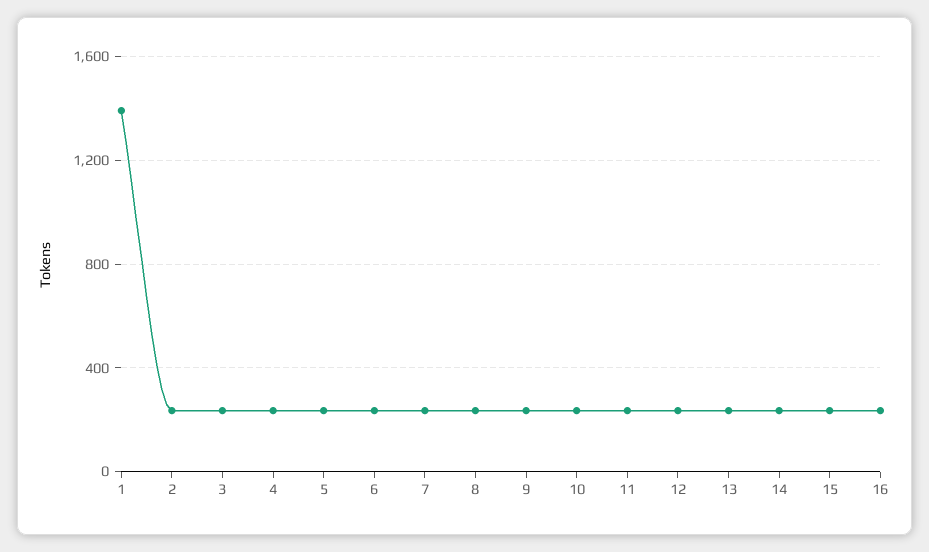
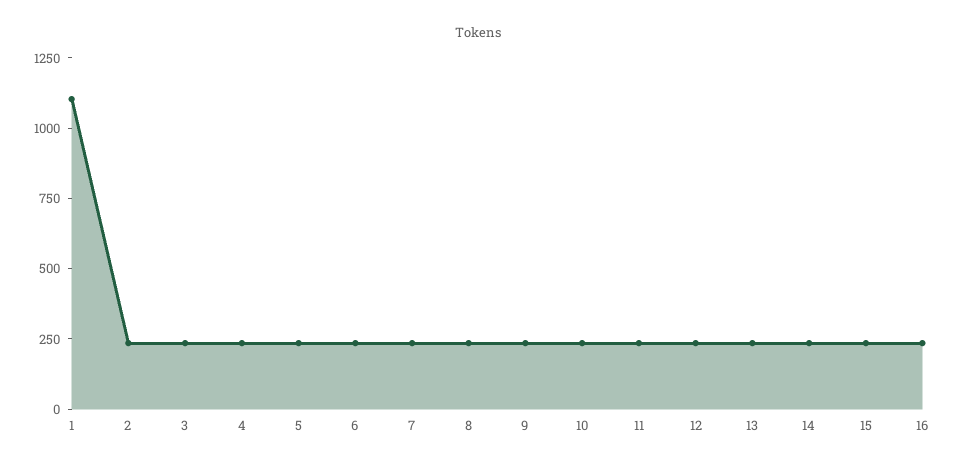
1: 1400 -> 1100

